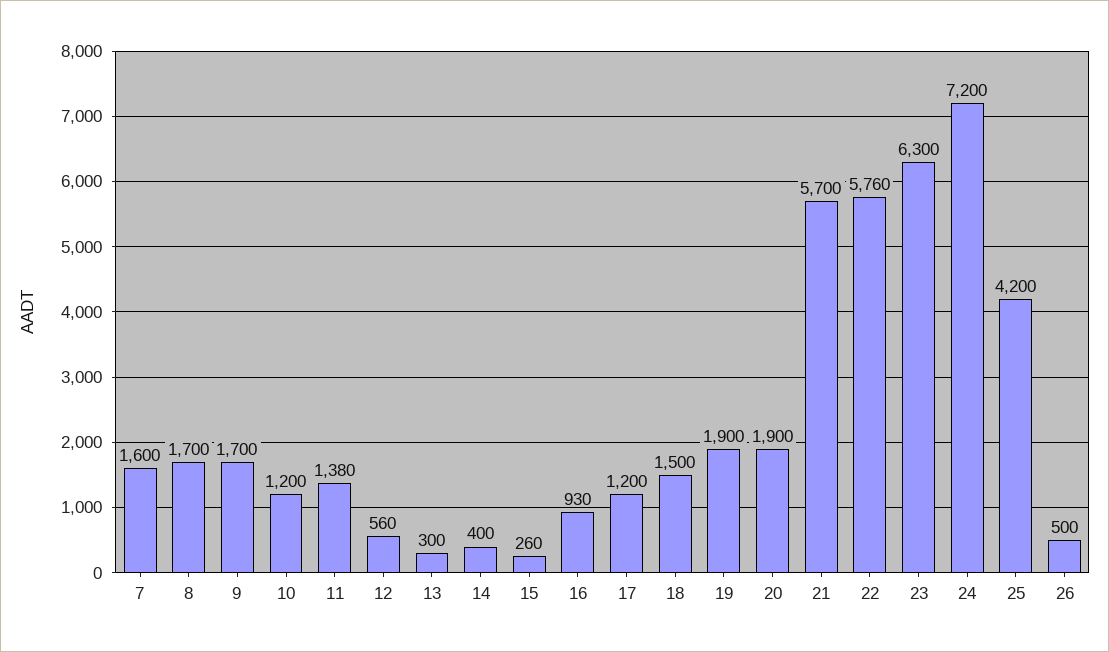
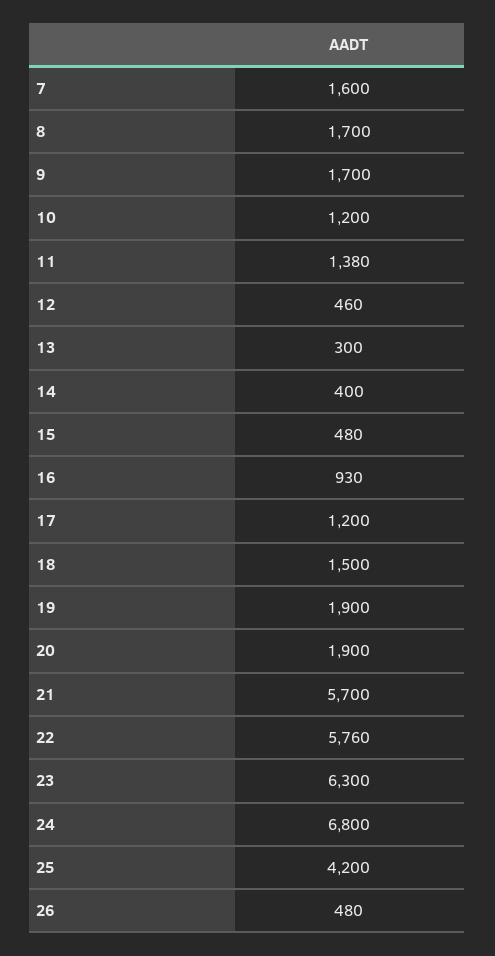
12: 560 -> 460
15: 260 -> 480
24: 7200 -> 6800
26: 500 -> 480

